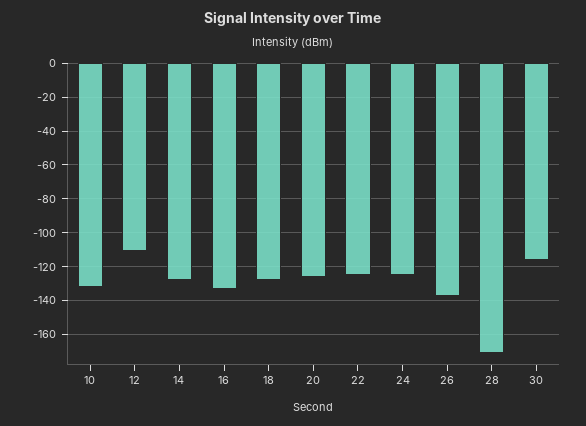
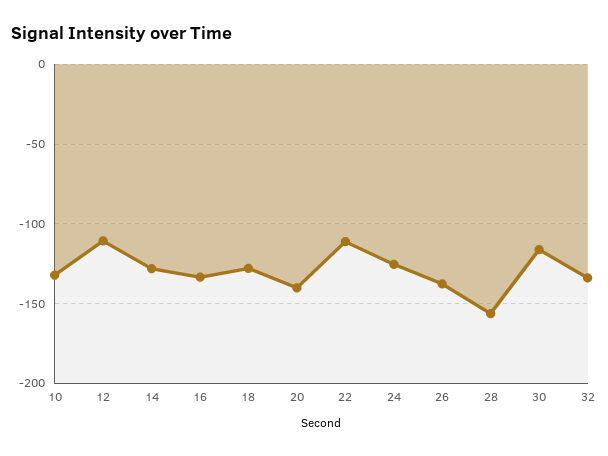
20: -125 -> -140
22: -125 -> -110
28: -170 -> -155
32: none -> -135

